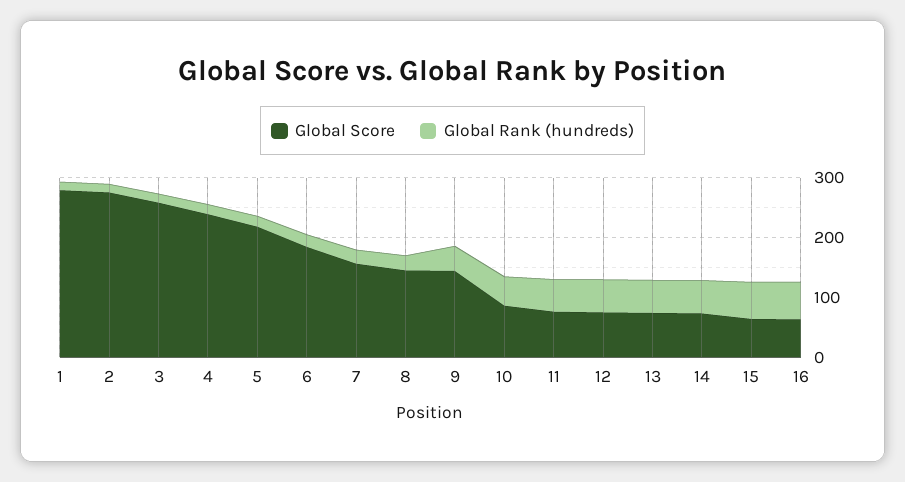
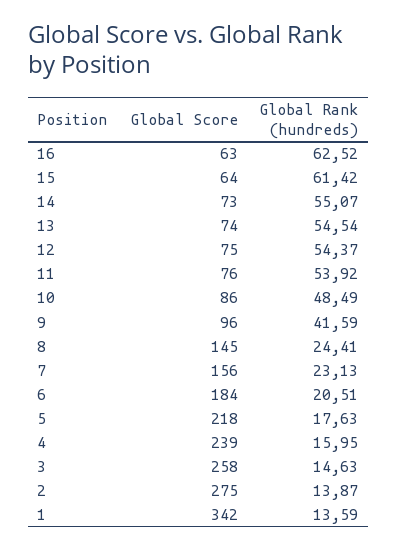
Global Score, 1: 280 -> 342
Global Score, 9: 140 -> 96

